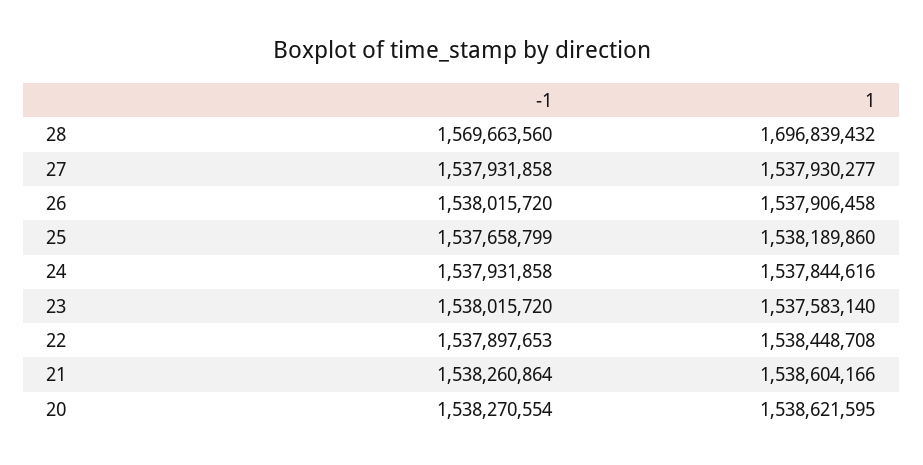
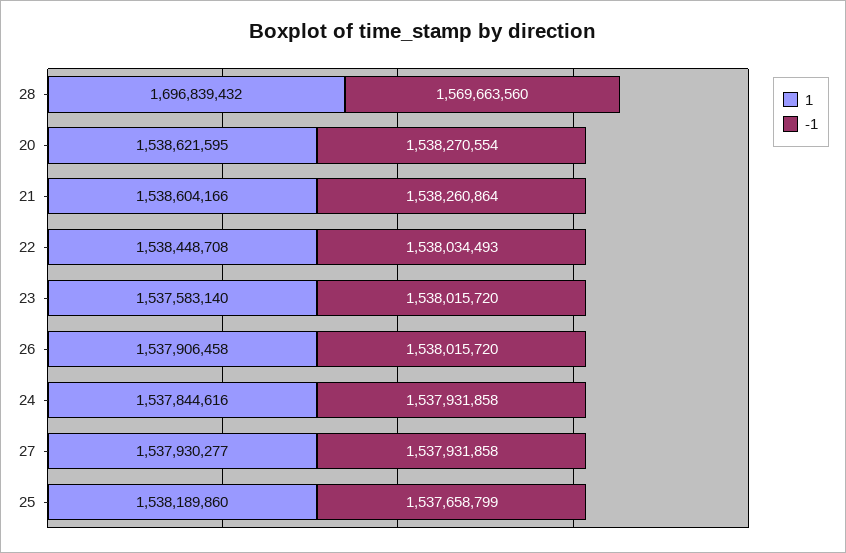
-1, 22: 1537897653 -> 1538034493

